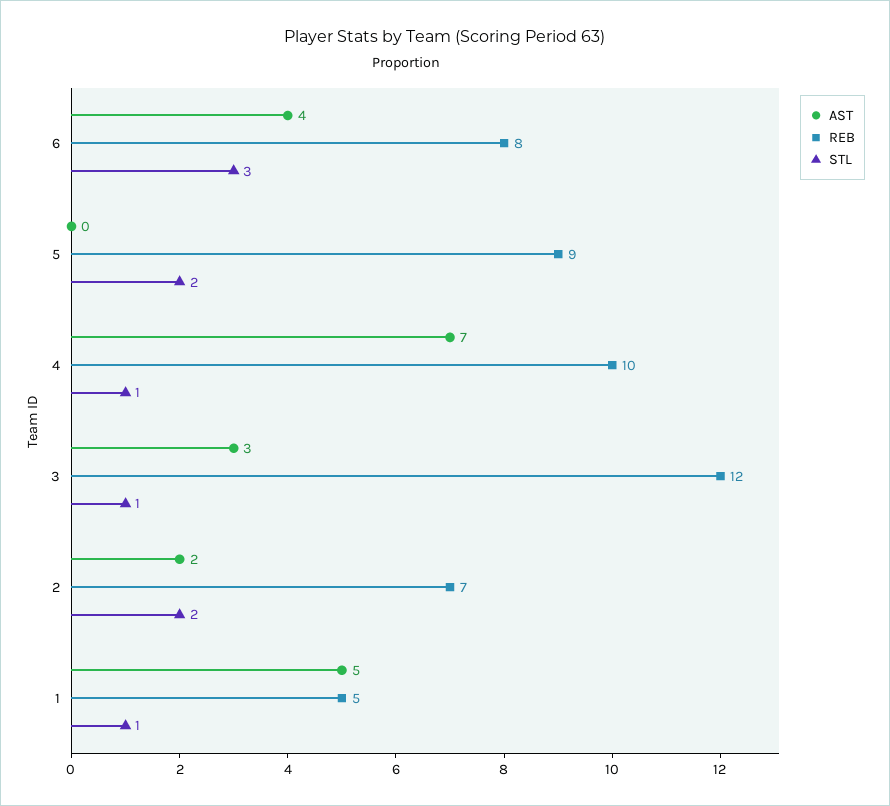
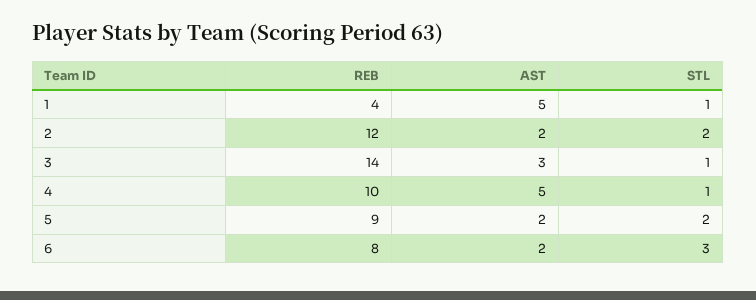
AST, 6: 4 -> 2
AST, 5: 0 -> 2
AST, 4: 7 -> 5
REB, 3: 12 -> 14
REB, 2: 7 -> 12
REB, 1: 5 -> 4

